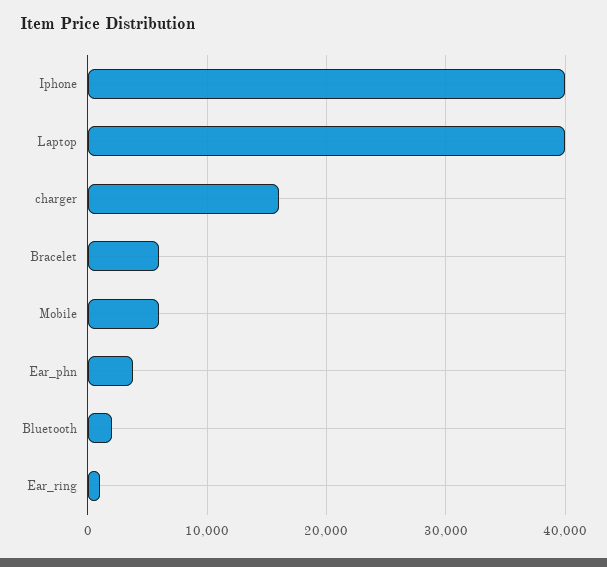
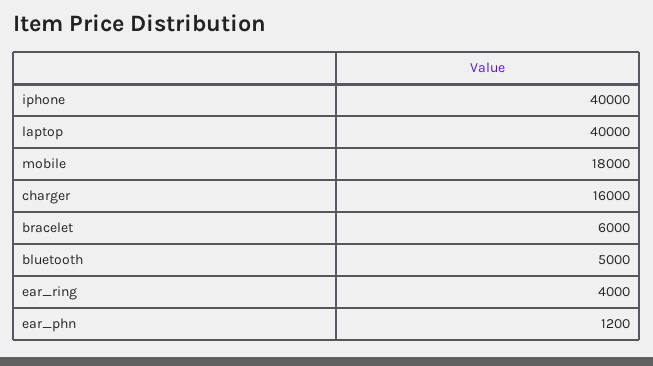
Mobile: 6000 -> 18000
Ear_phn: 4000 -> 1200
Bluetooth: 2000 -> 5000
Ear_ring: 1000 -> 4000

